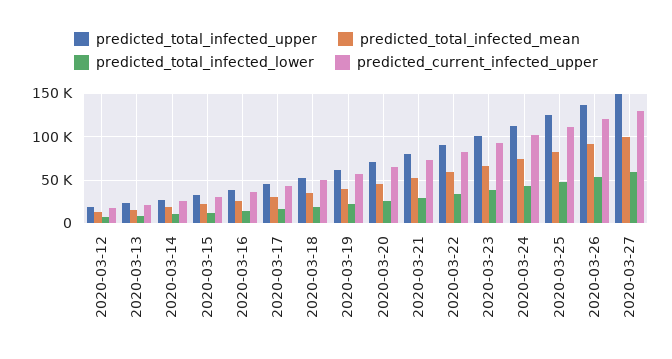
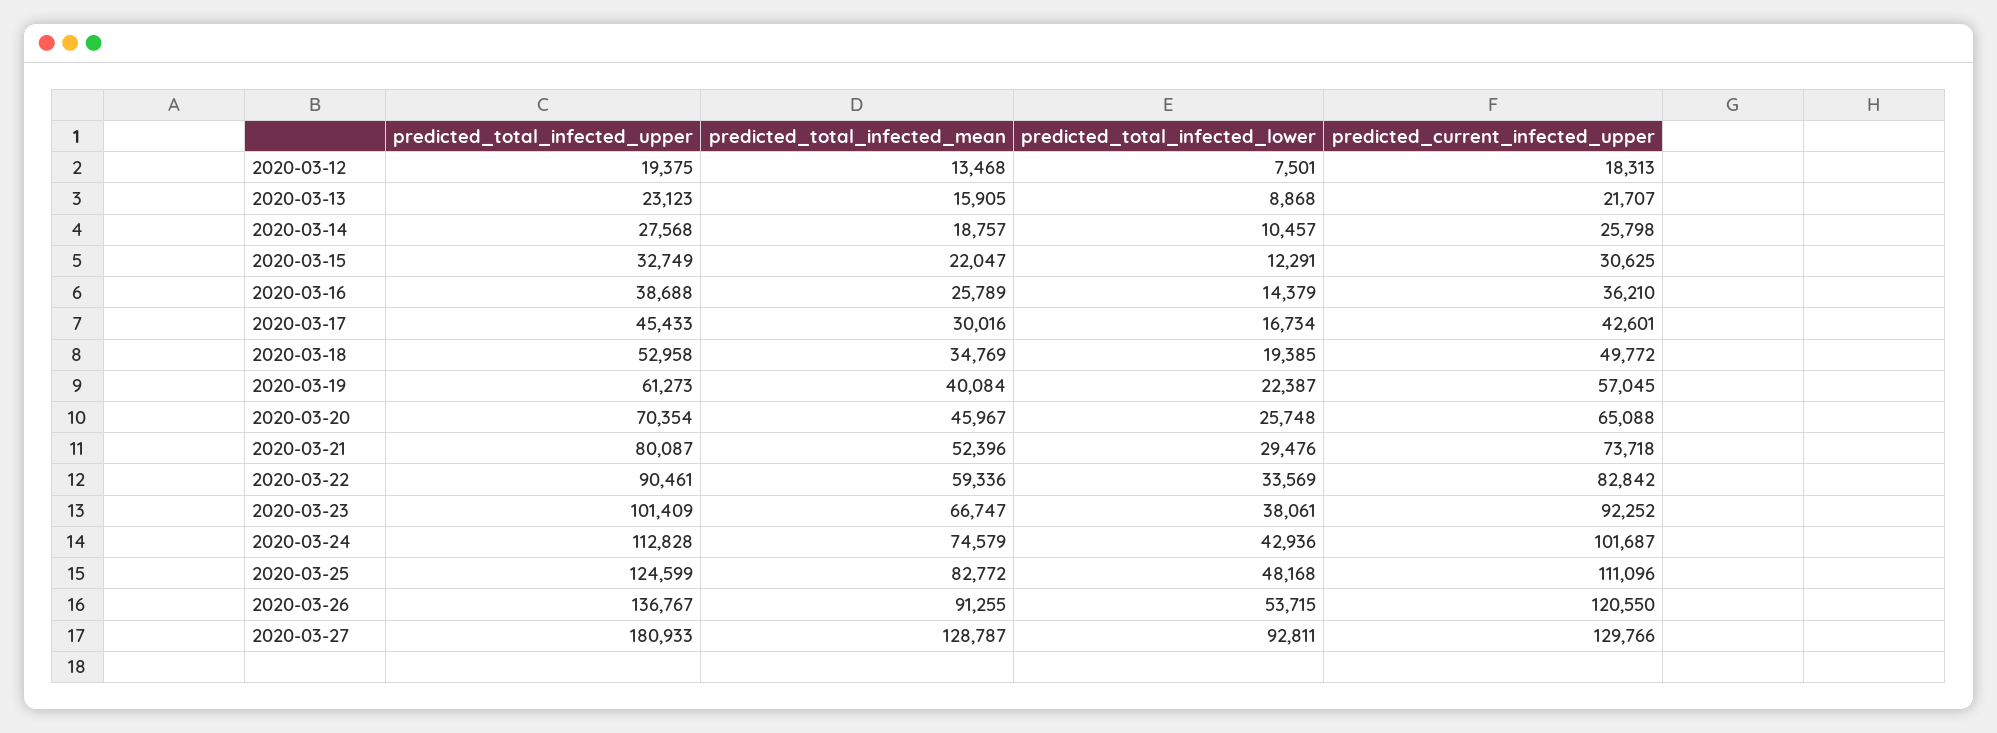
predicted_total_infected_upper, 2020-03-27: 150000 -> 180933
predicted_total_infected_mean, 2020-03-27: 100000 -> 128787
predicted_total_infected_lower, 2020-03-27: 60000 -> 92811

